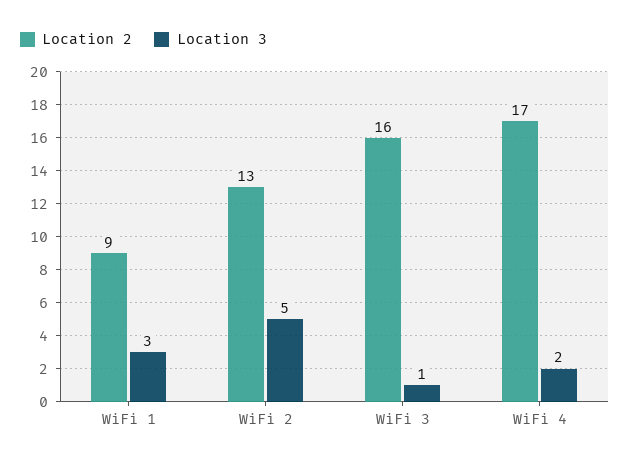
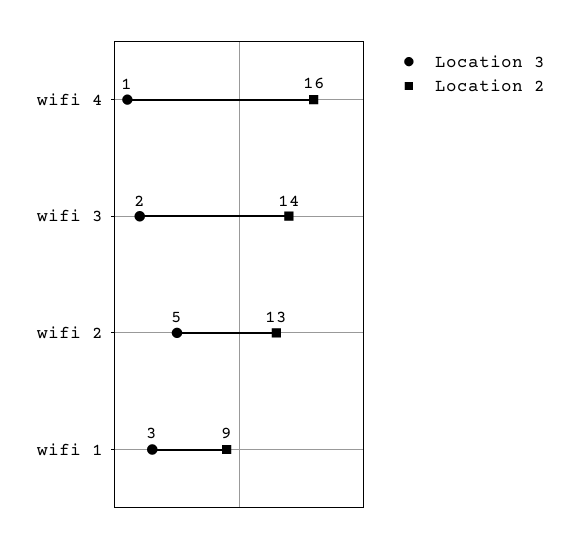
Location 2, WiFi 3: 16 -> 14
Location 3, WiFi 3: 1 -> 2
Location 2, WiFi 4: 17 -> 16
Location 3, WiFi 4: 2 -> 1

